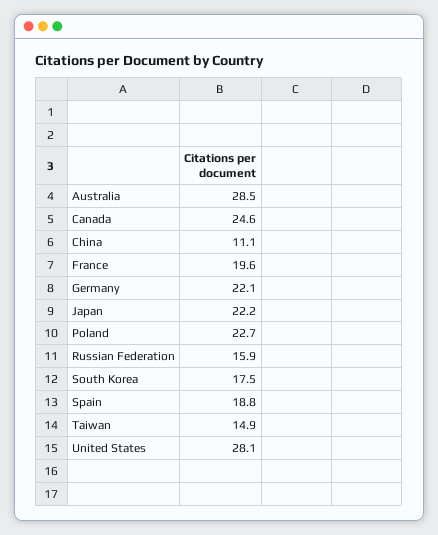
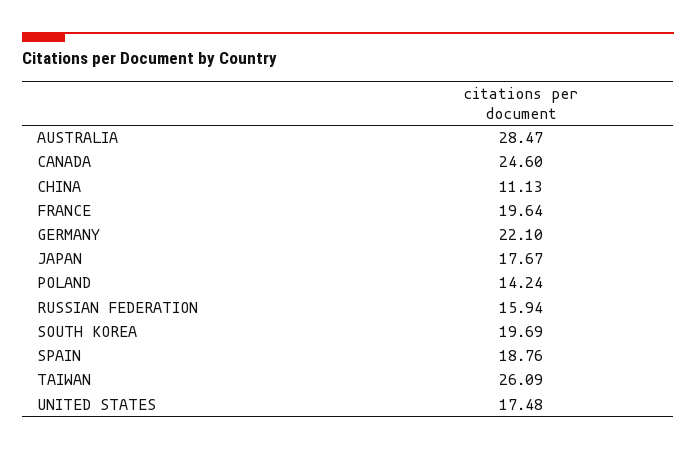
Japan: 22.2 -> 17.67
Poland: 22.7 -> 14.24
South Korea: 17.5 -> 19.69
Taiwan: 14.9 -> 26.09
United States: 28.1 -> 17.48

